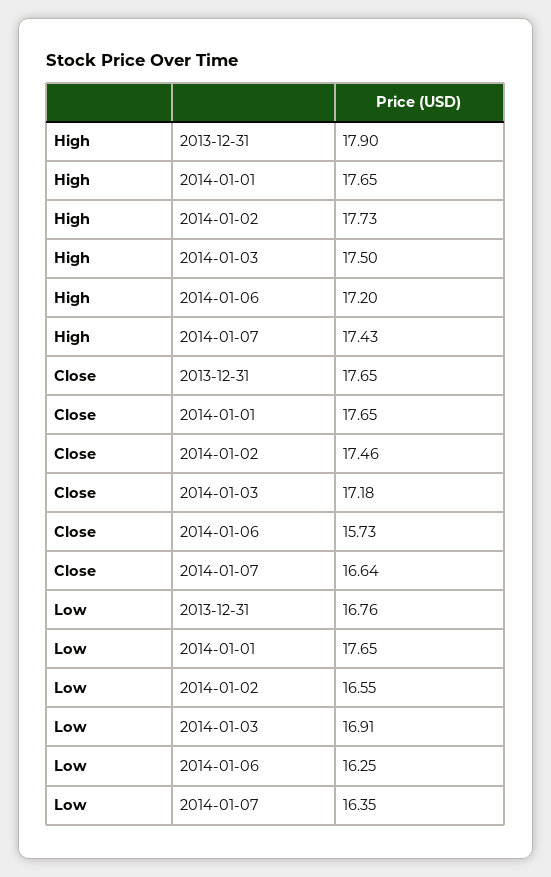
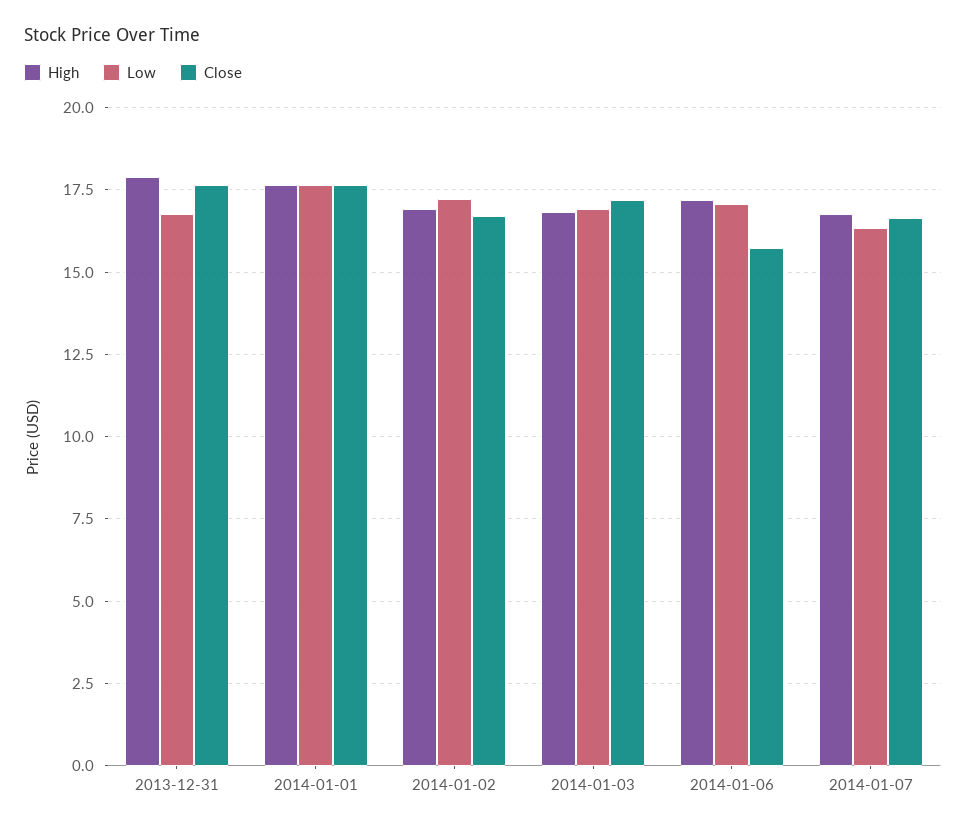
High, 2014-01-02: 17.73 -> 17
High, 2014-01-03: 17.5 -> 16.75
High, 2014-01-07: 17.43 -> 16.75
Close, 2014-01-02: 17.46 -> 16.75
Low, 2014-01-02: 16.55 -> 17.25
Low, 2014-01-06: 16.25 -> 17

